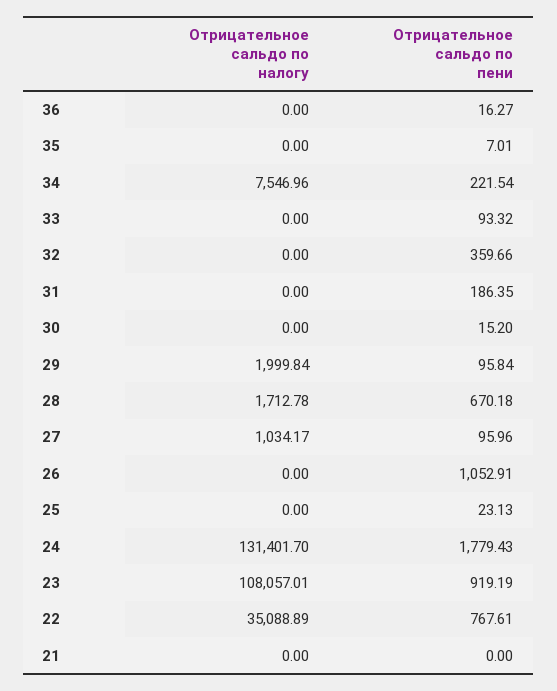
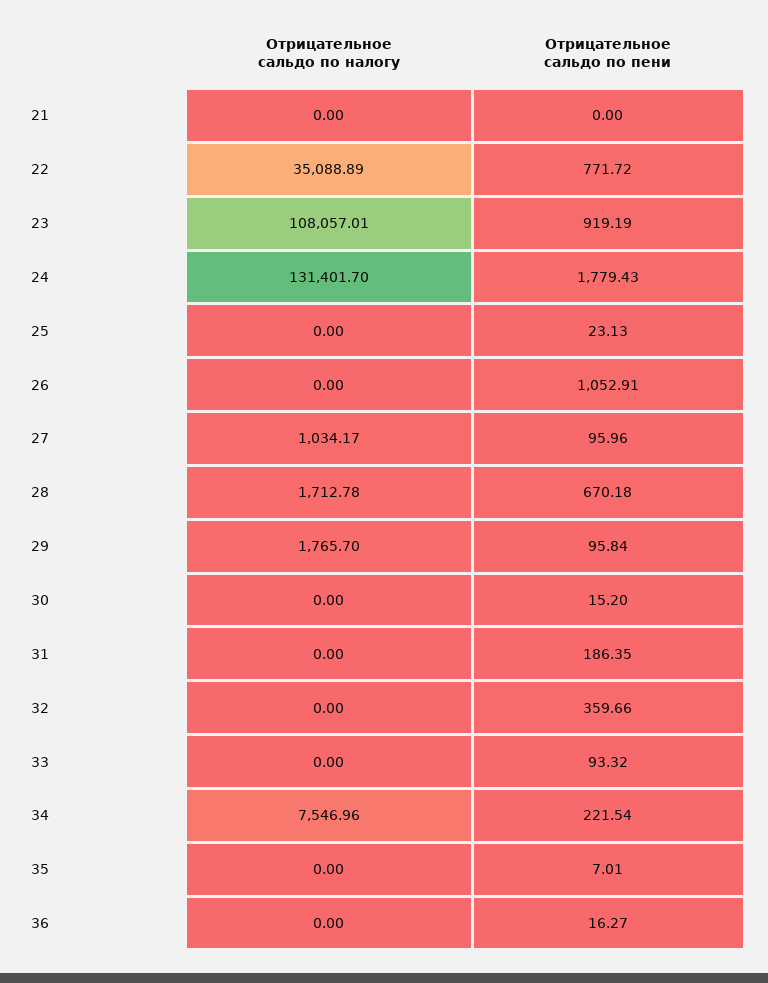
Отрицательное сальдо по налогу, 29: 1999.84 -> 1765.7
Отрицательное сальдо по пени, 22: 767.61 -> 771.72

